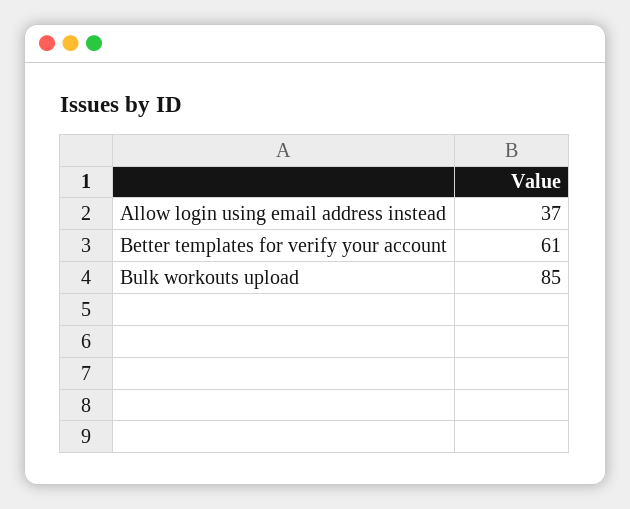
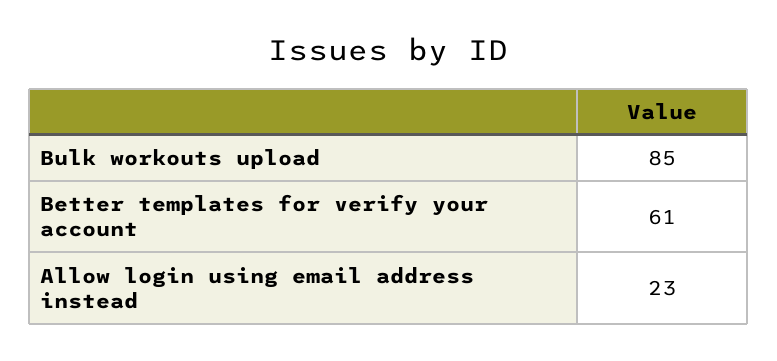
Allow login using email address instead: 37 -> 23

